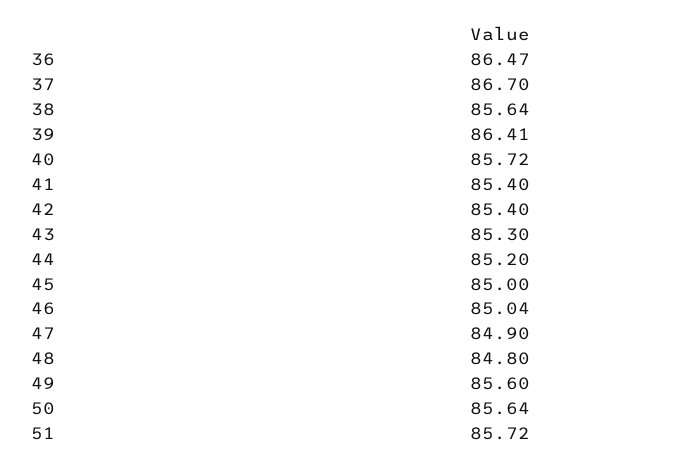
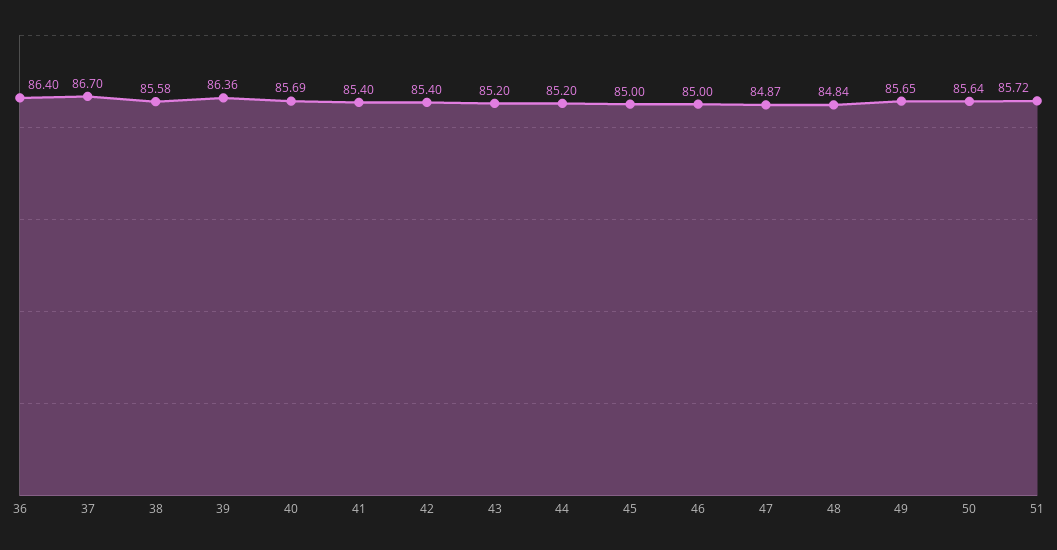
36: 86.47 -> 86.4
38: 85.64 -> 85.58
39: 86.41 -> 86.36
40: 85.72 -> 85.69
43: 85.3 -> 85.2
46: 85.04 -> 85
47: 84.9 -> 84.87
48: 84.8 -> 84.84
49: 85.6 -> 85.65

